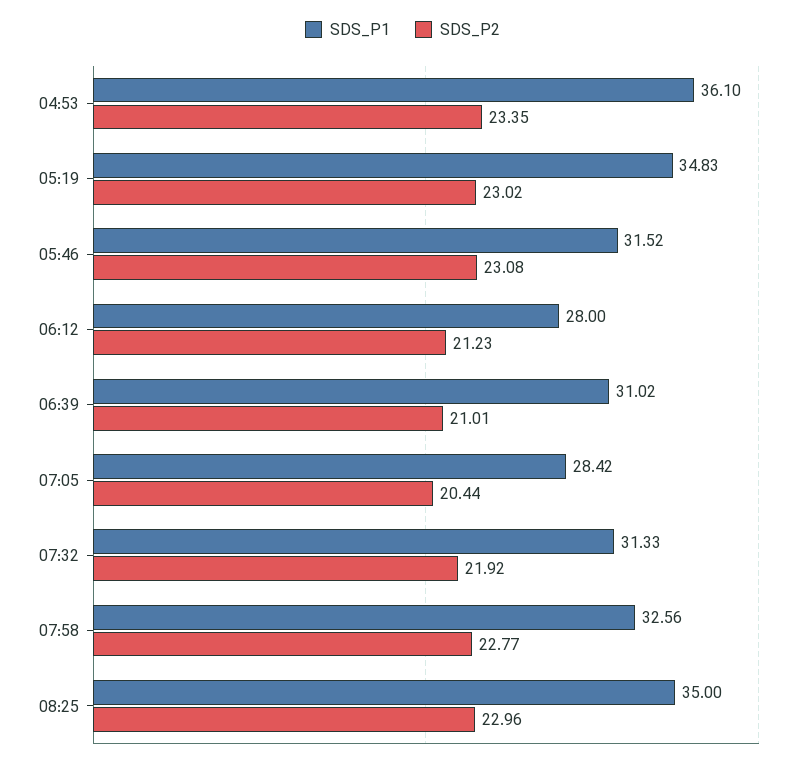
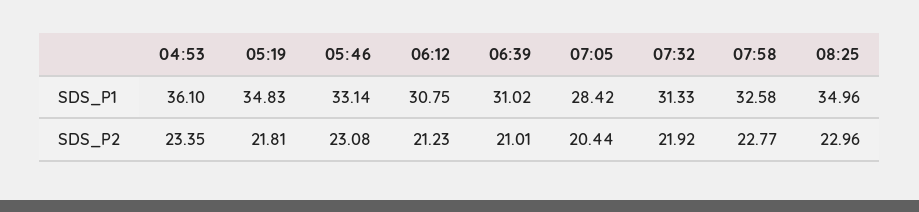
SDS_P2, 05:19: 23.02 -> 21.81
SDS_P1, 05:46: 31.52 -> 33.14
SDS_P1, 06:12: 28 -> 30.75
SDS_P1, 07:58: 32.56 -> 32.58
SDS_P1, 08:25: 35 -> 34.96

